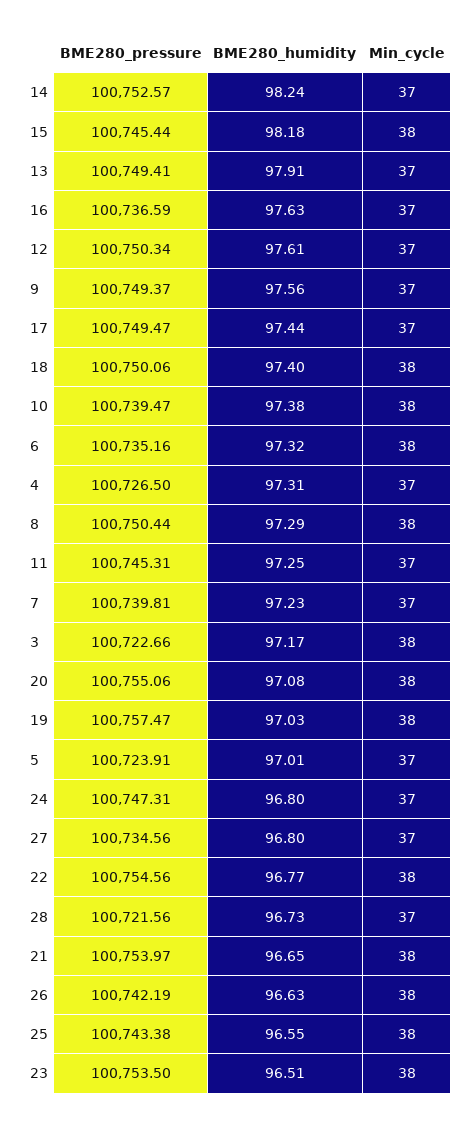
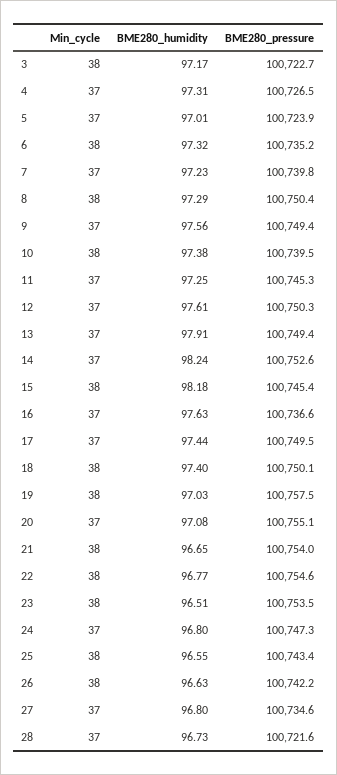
Min_cycle, 20: 38 -> 37

